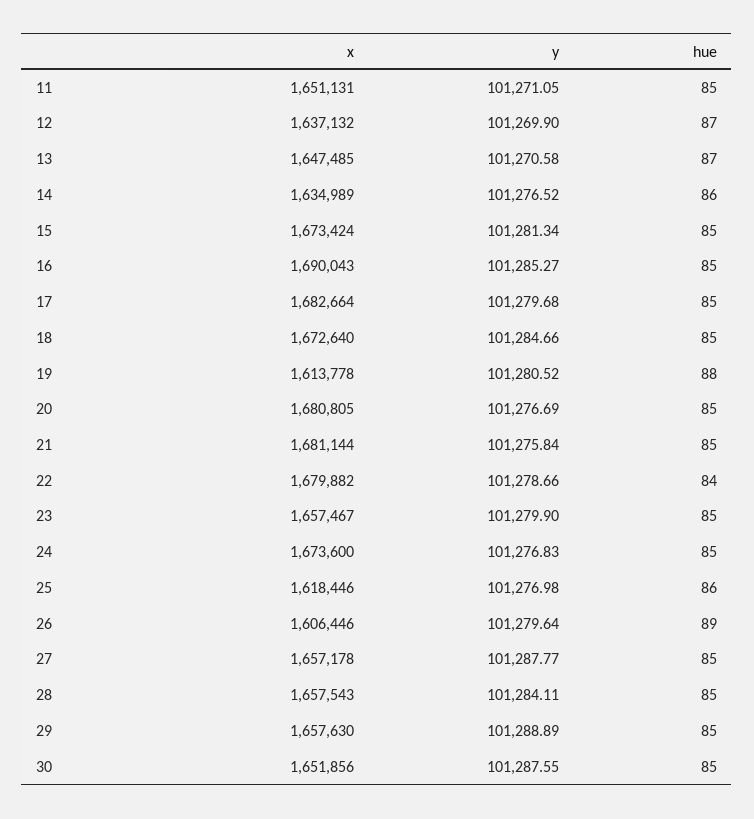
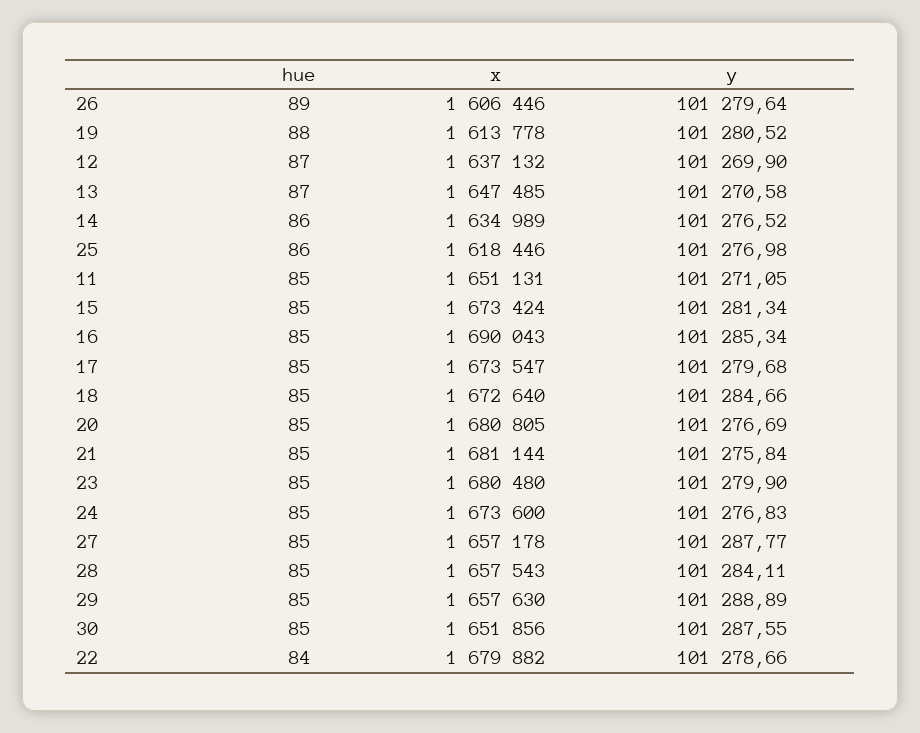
y, 16: 101285.27 -> 101285.34
x, 17: 1682664 -> 1673547
x, 23: 1657467 -> 1680480

